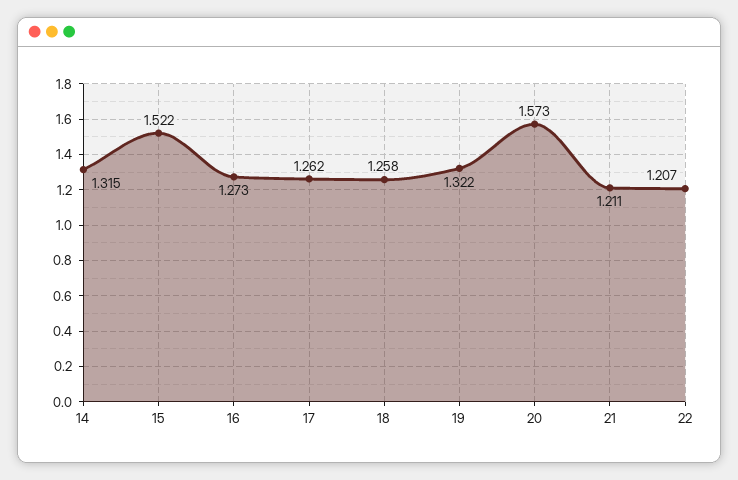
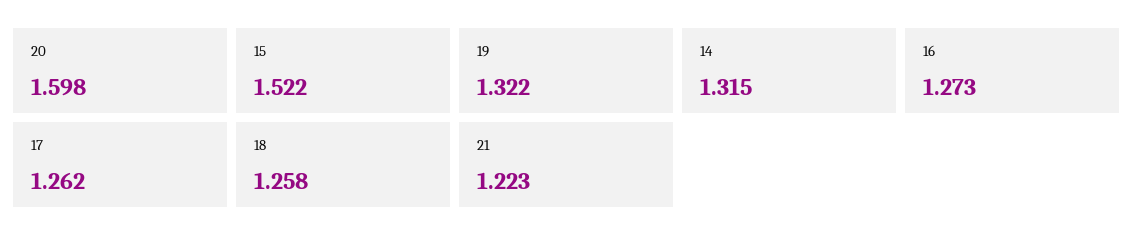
20: 1.573 -> 1.598
21: 1.211 -> 1.223
22: 1.207 -> none

